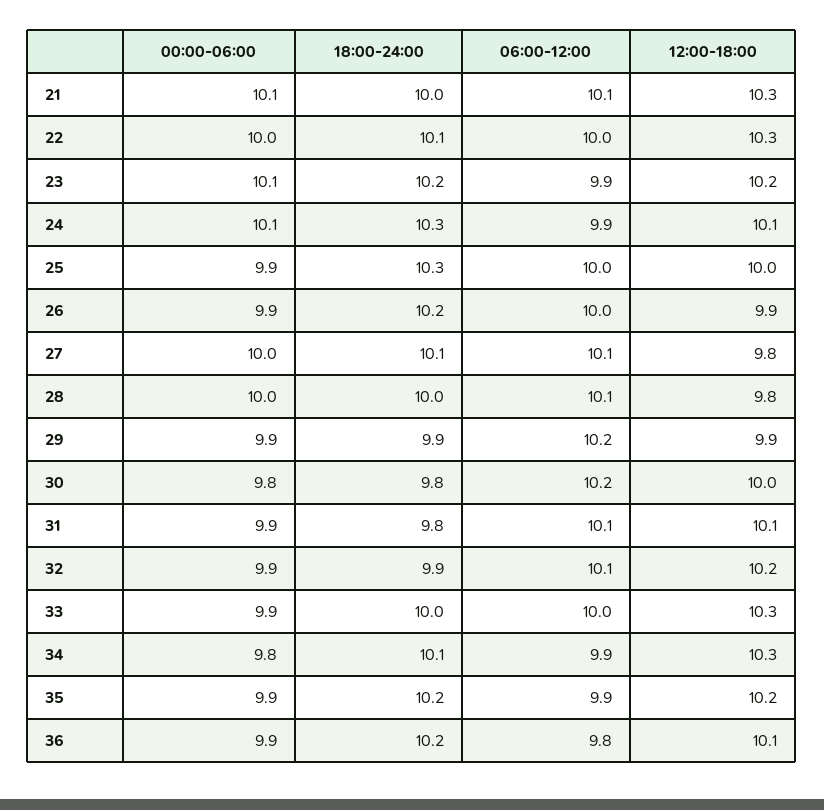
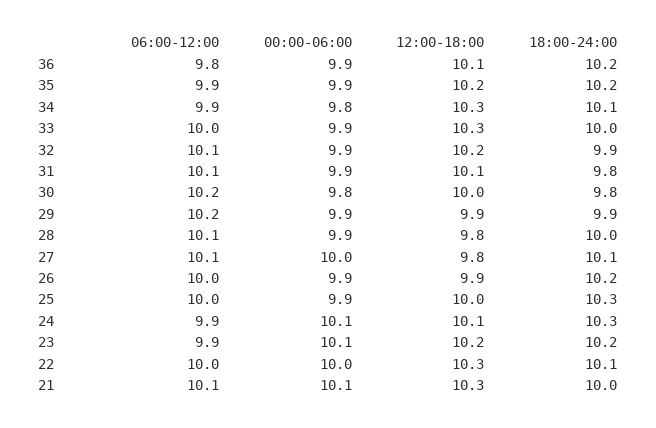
00:00-06:00, 28: 10 -> 9.9

